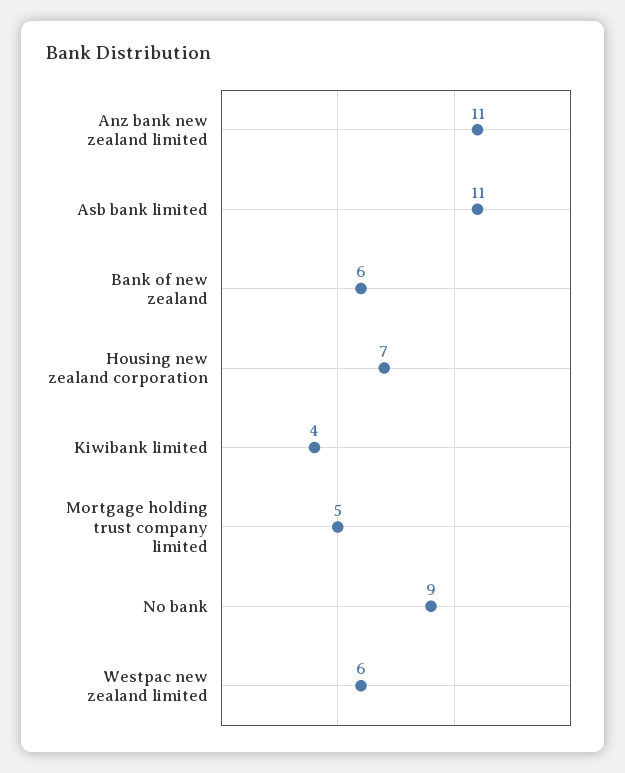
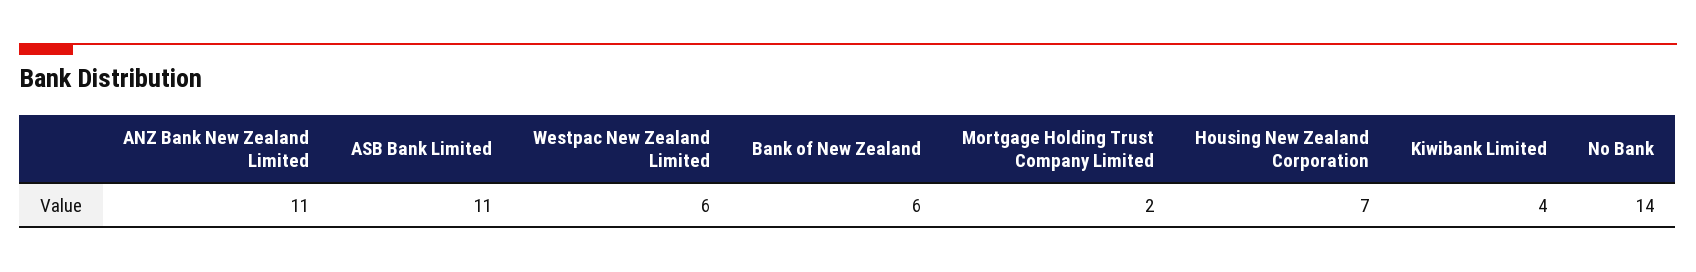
Mortgage holding trust company limited: 5 -> 2
No bank: 9 -> 14

